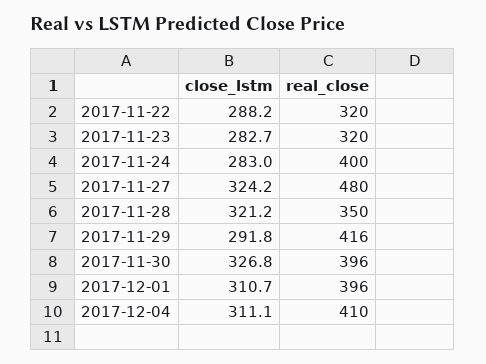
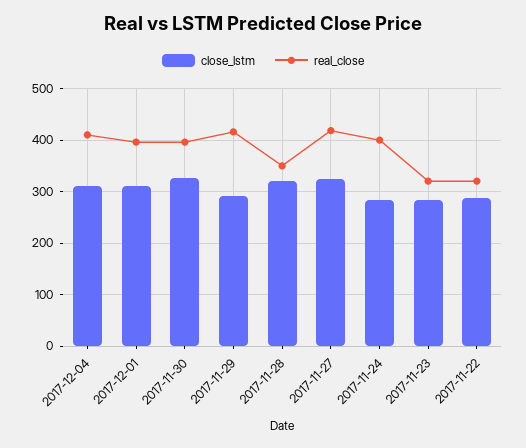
real_close, 2017-11-27: 480 -> 420

